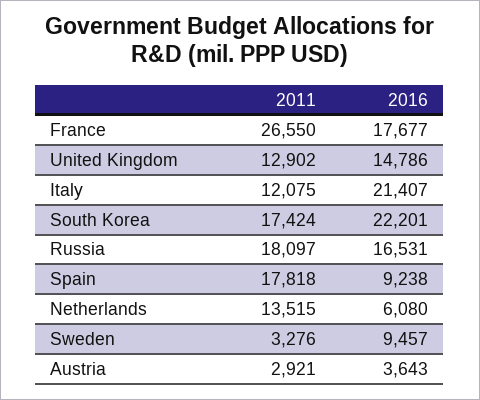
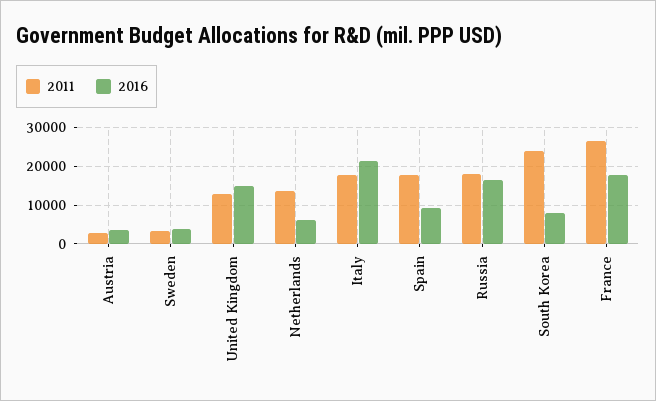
2011, Italy: 12075 -> 18000
2011, South Korea: 17424 -> 24000
2016, South Korea: 22201 -> 8000
2016, Sweden: 9457 -> 4000

